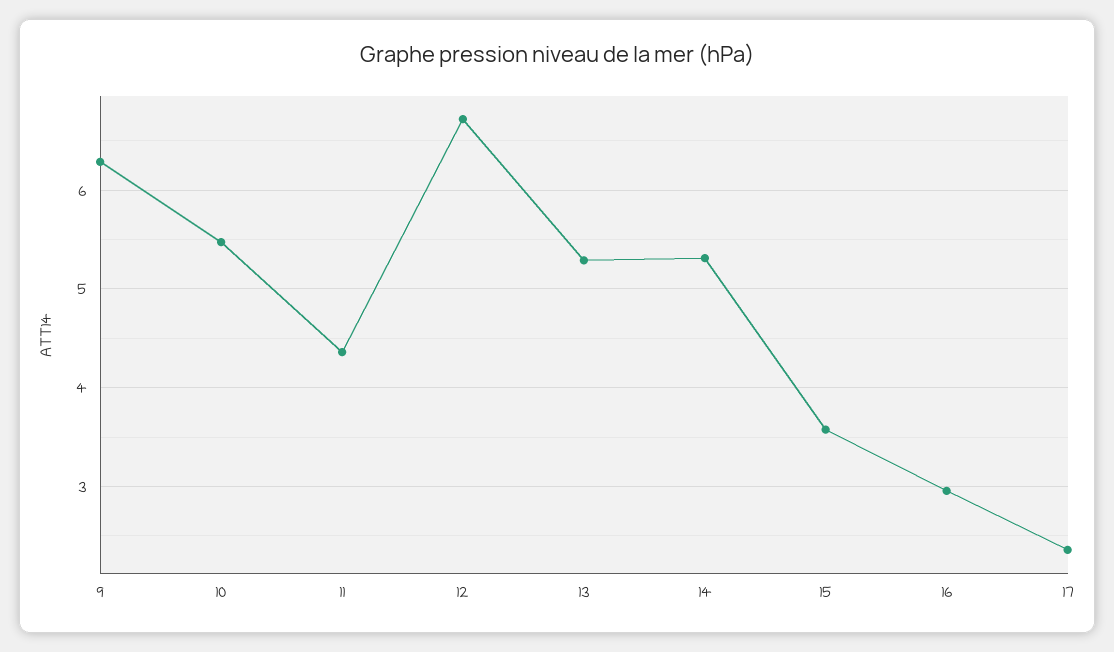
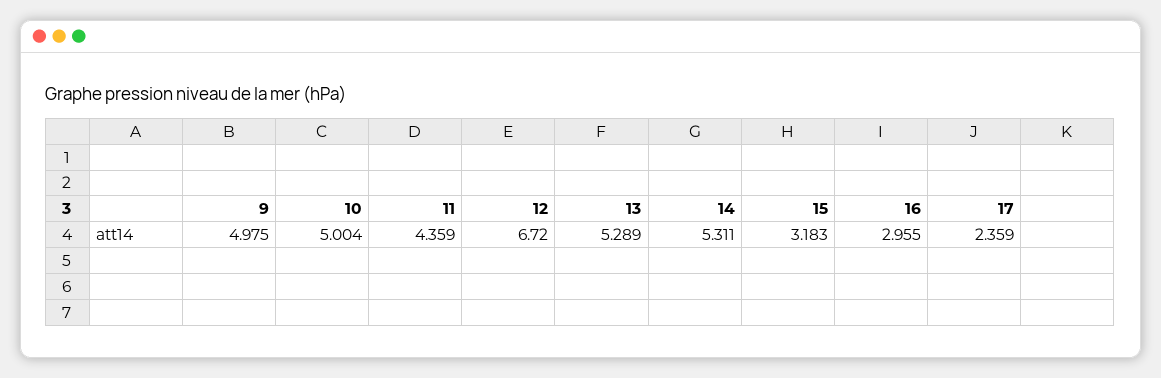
9: 6.3 -> 4.975
10: 5.5 -> 5.004
15: 3.6 -> 3.183

